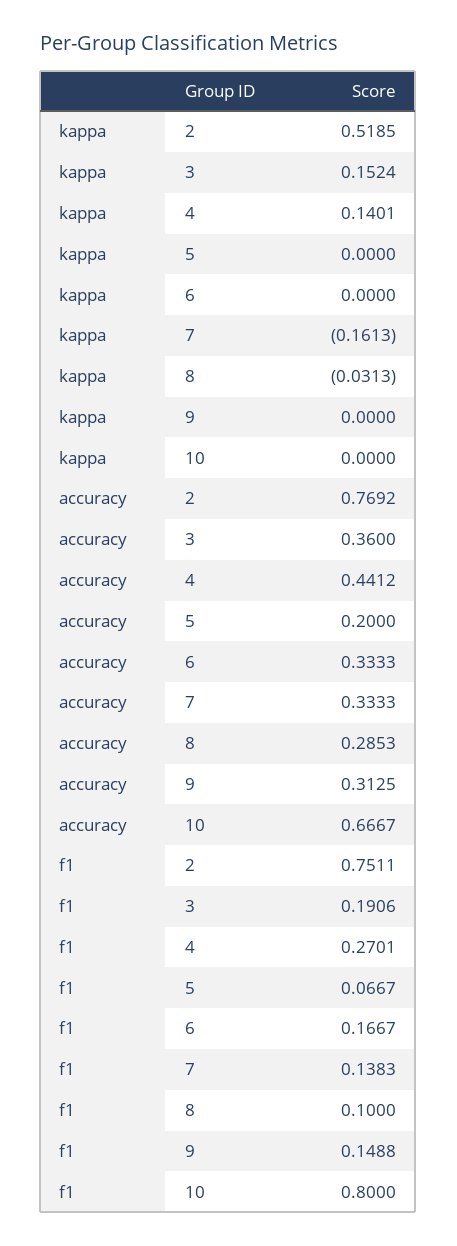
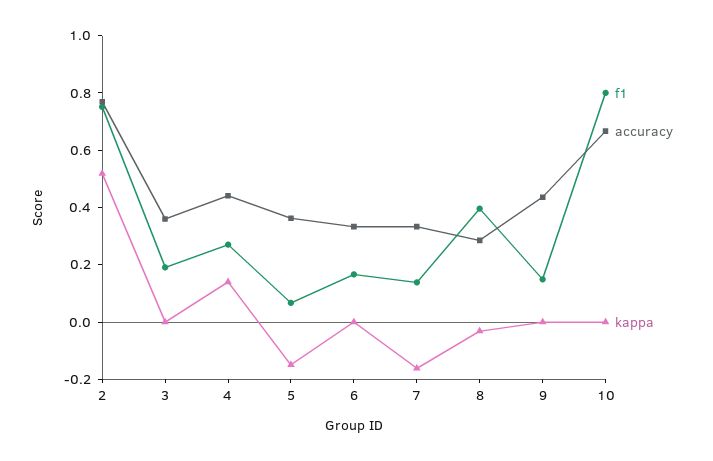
kappa, 3: 0.1524 -> 0
kappa, 5: 0 -> -0.15
accuracy, 5: 0.2 -> 0.35
accuracy, 9: 0.3125 -> 0.45
f1, 8: 0.1 -> 0.4

